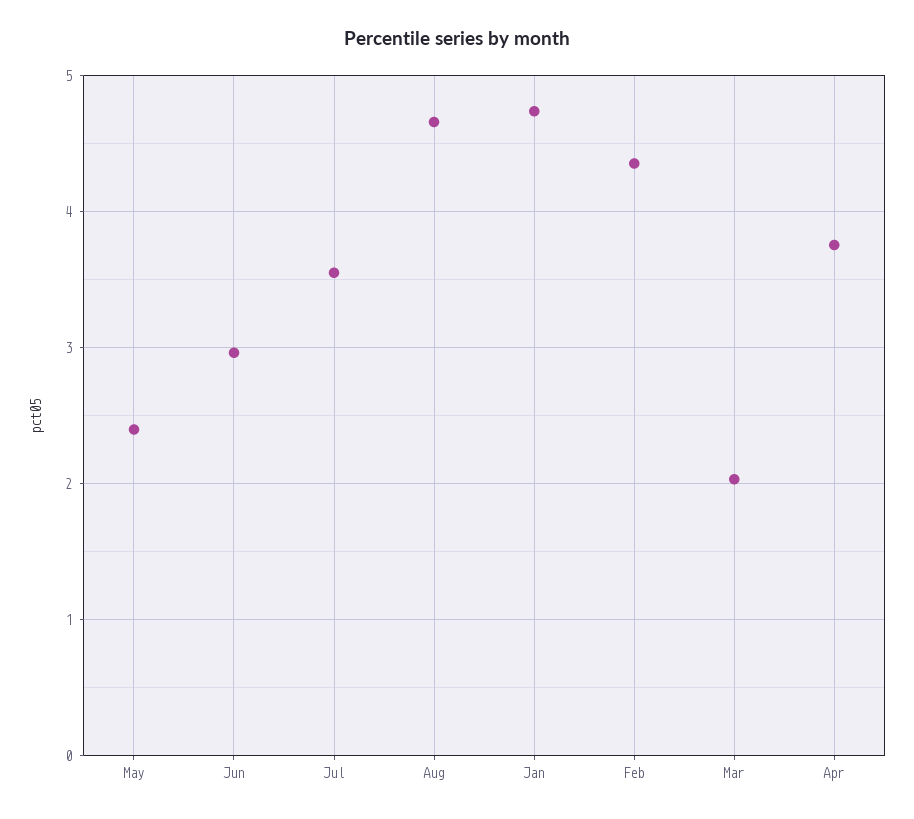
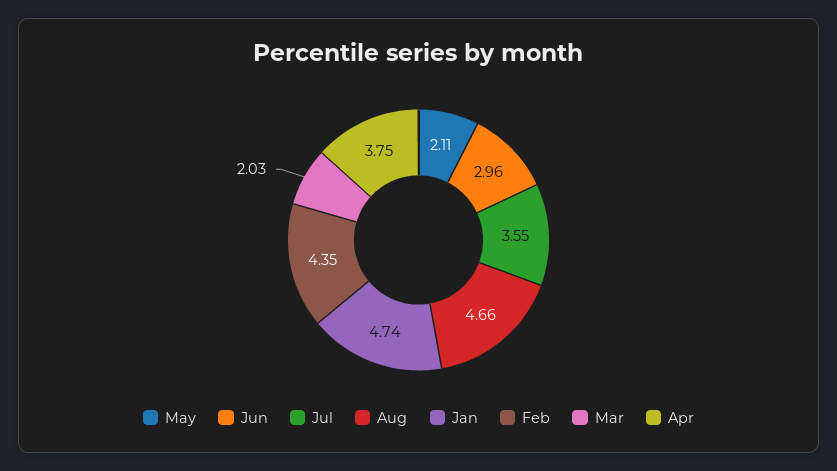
May: 2.4 -> 2.11

